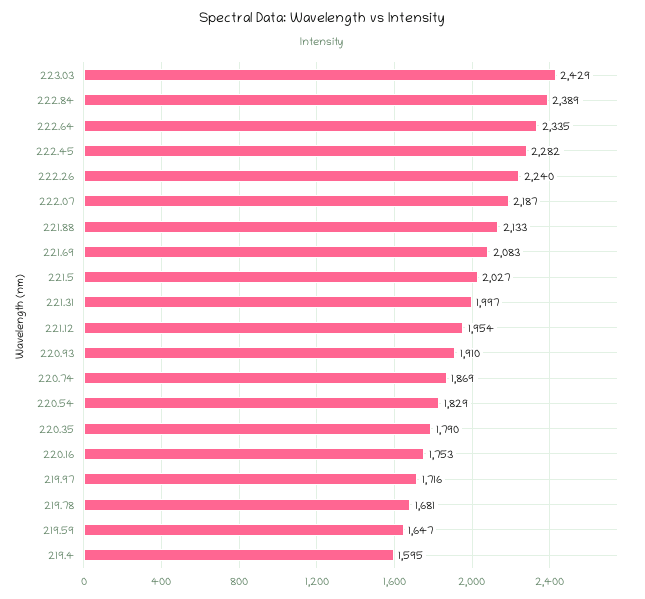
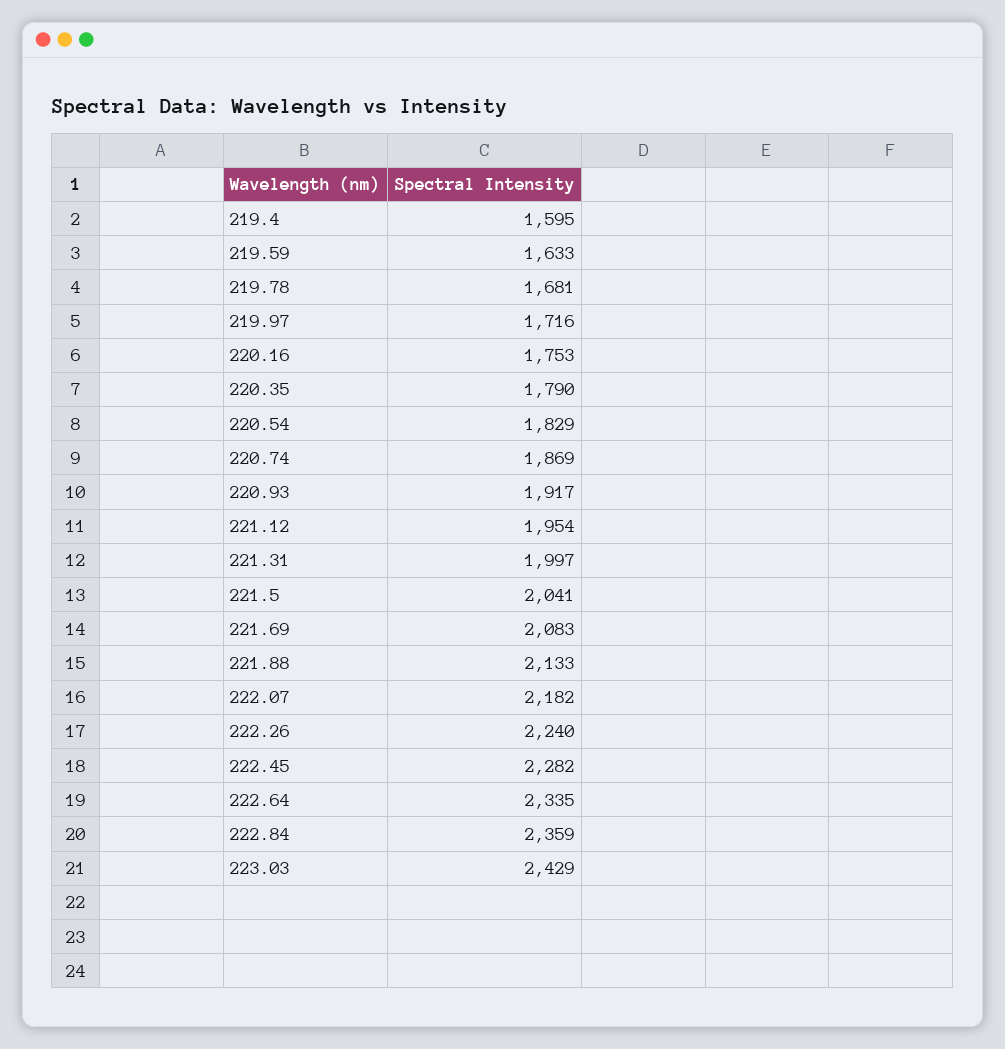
222.84: 2389 -> 2359
222.07: 2187 -> 2182
221.5: 2027 -> 2041
220.93: 1910 -> 1917
219.59: 1647 -> 1633

